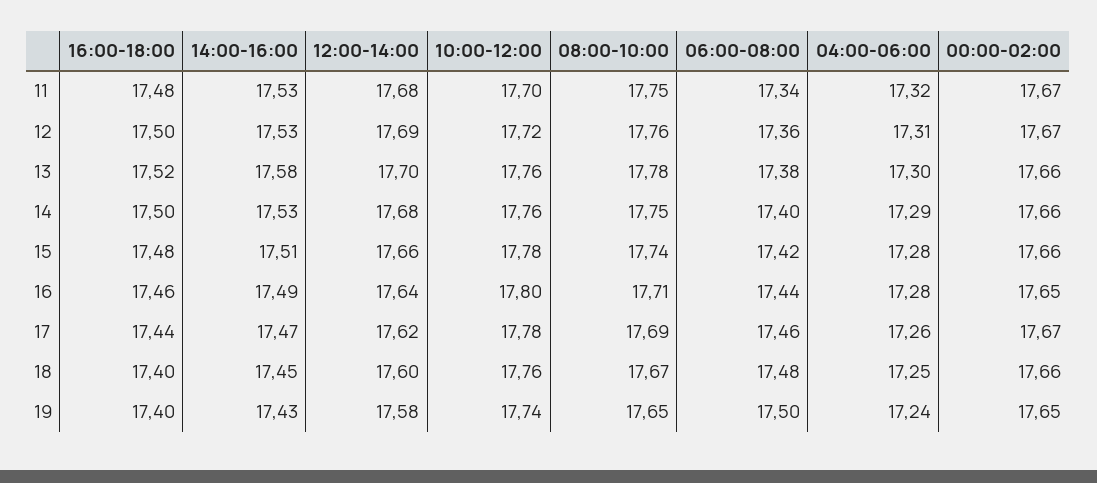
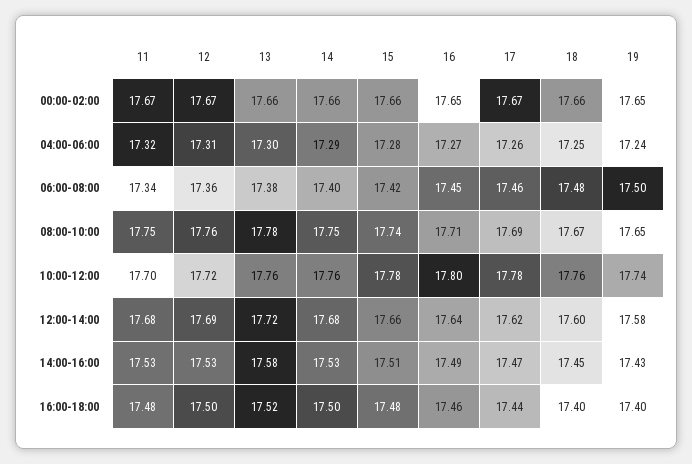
12:00-14:00, 13: 17.7 -> 17.72
06:00-08:00, 16: 17.44 -> 17.45
04:00-06:00, 16: 17.28 -> 17.27

